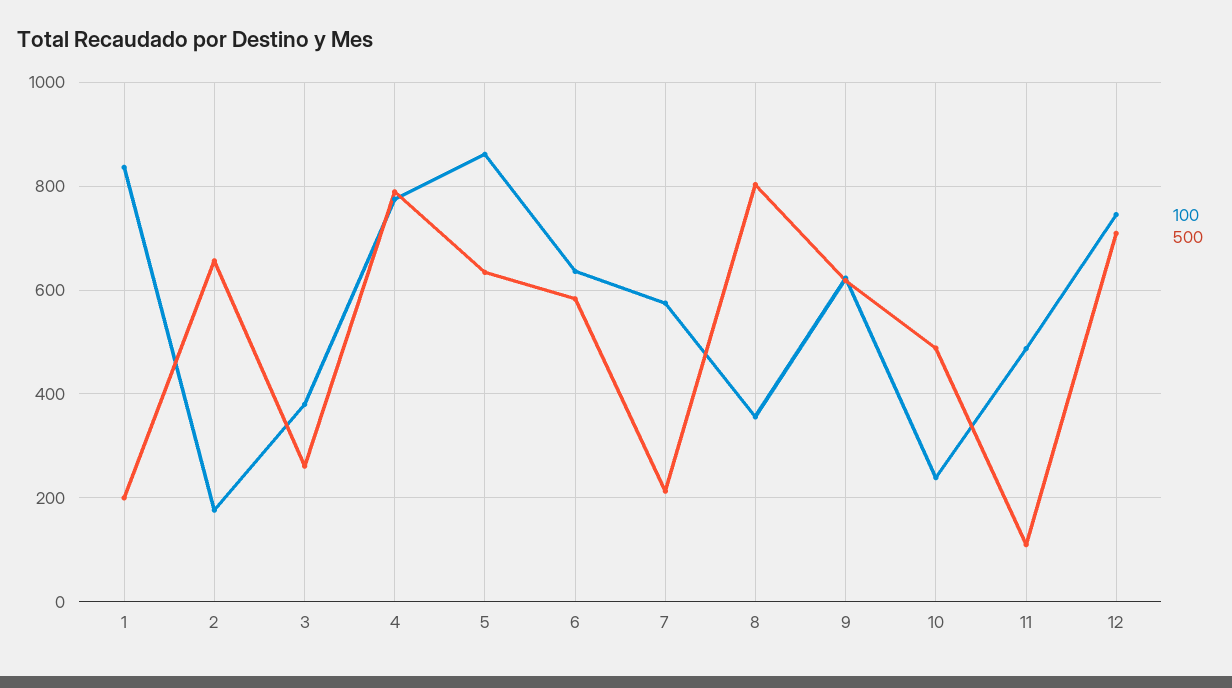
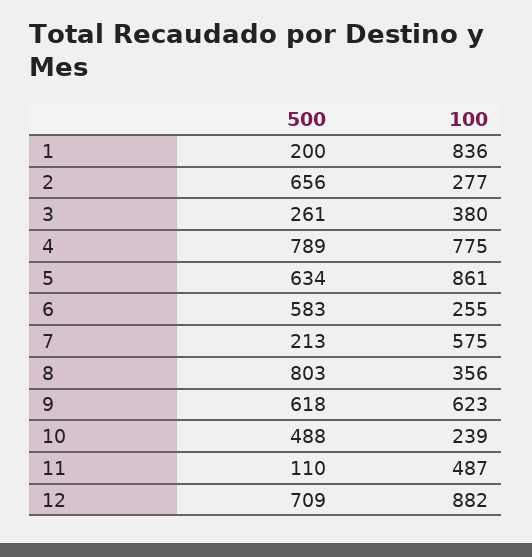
100, 2: 180 -> 277
100, 6: 640 -> 255
100, 12: 740 -> 882

